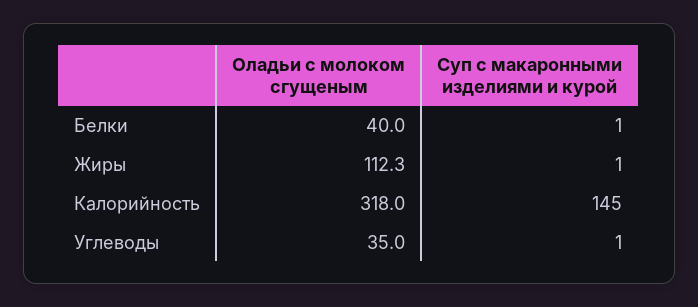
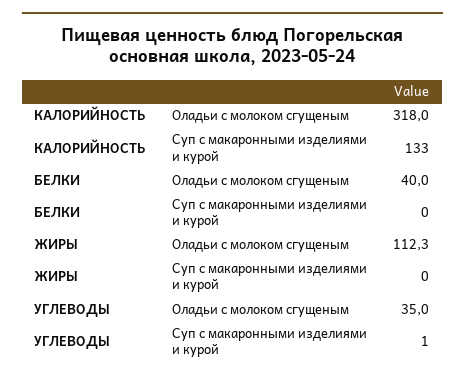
Суп с макаронными изделиями и курой, Белки: 1 -> 0
Суп с макаронными изделиями и курой, Жиры: 1 -> 0
Суп с макаронными изделиями и курой, Калорийность: 145 -> 133

